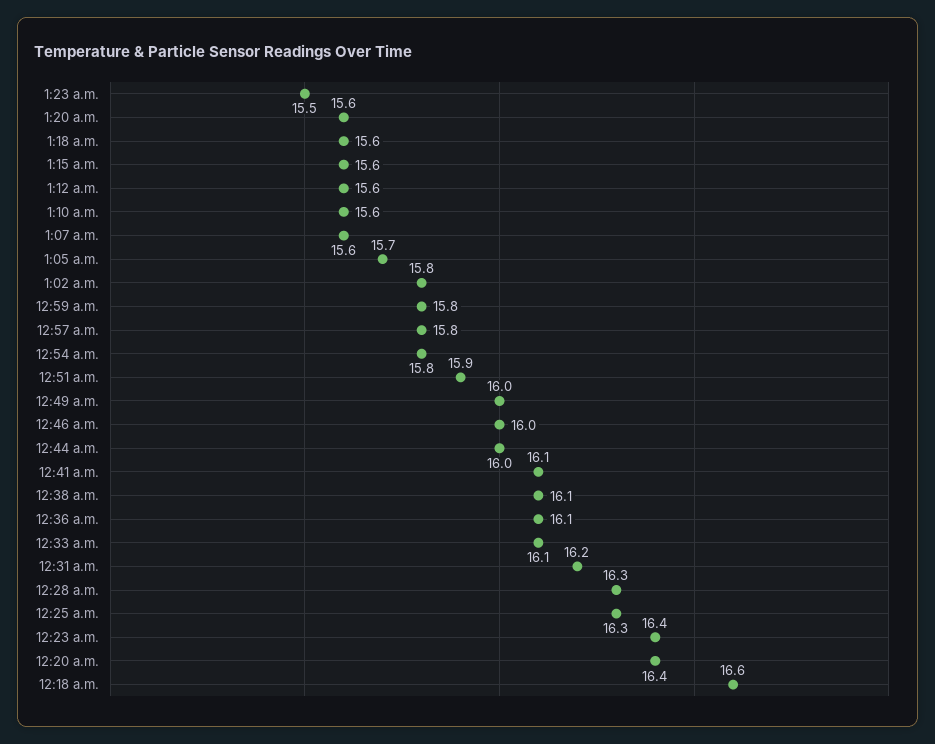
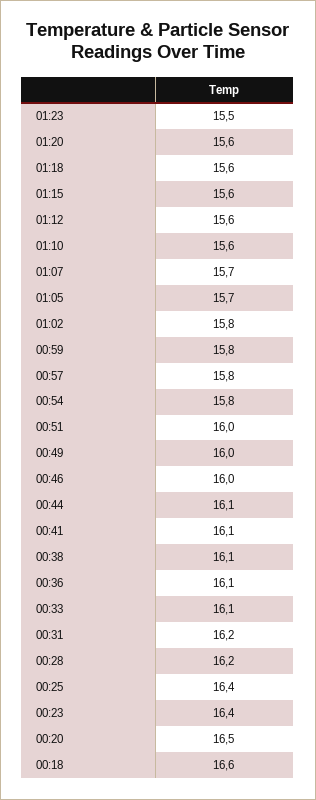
1:07 a.m.: 15.6 -> 15.7
12:51 a.m.: 15.9 -> 16
12:44 a.m.: 16 -> 16.1
12:28 a.m.: 16.3 -> 16.2
12:25 a.m.: 16.3 -> 16.4
12:20 a.m.: 16.4 -> 16.5

